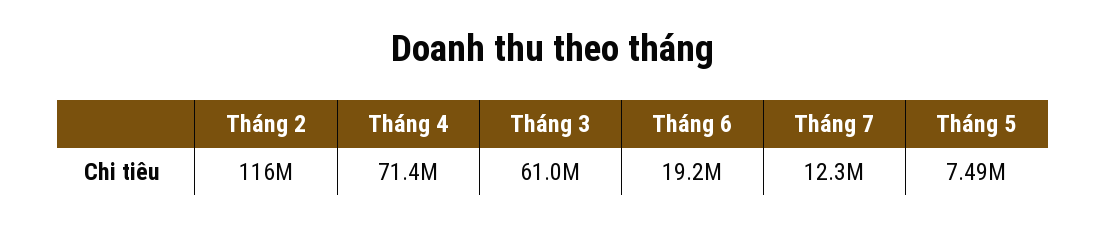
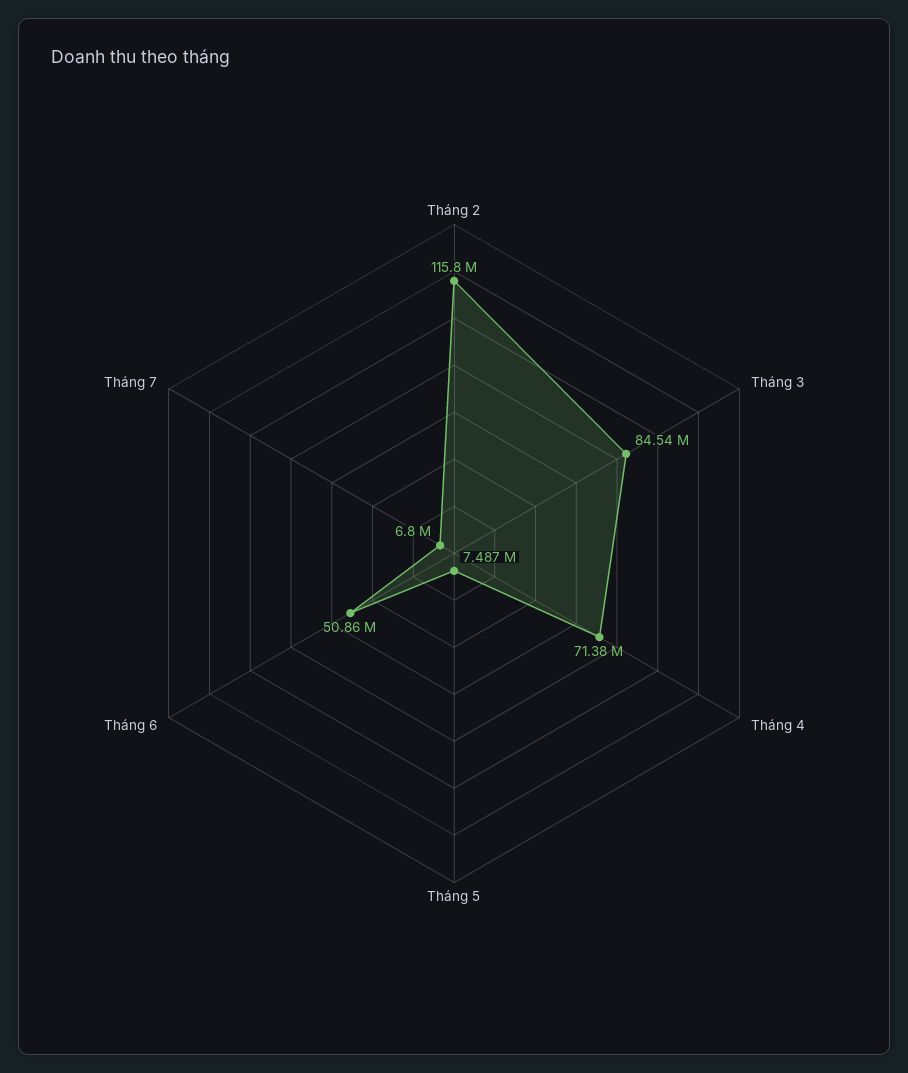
Tháng 3: 61000000 -> 84540000
Tháng 6: 19200000 -> 50860000
Tháng 7: 12300000 -> 6800000

